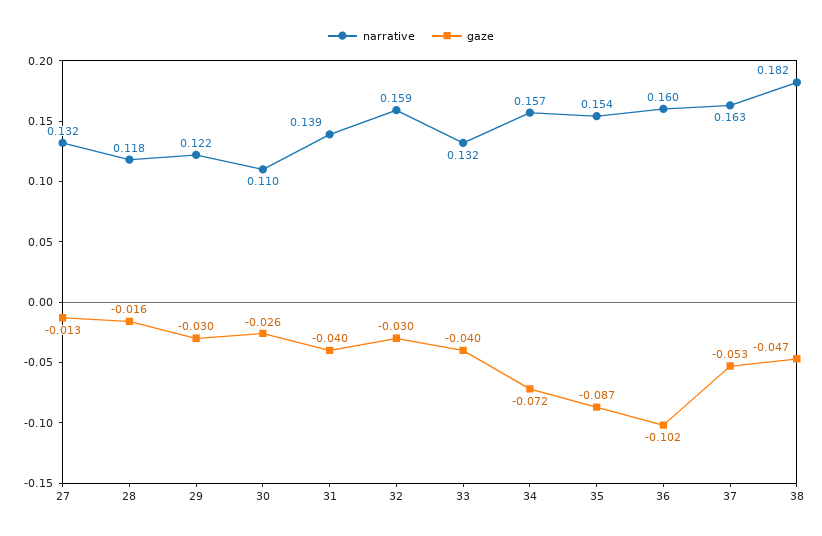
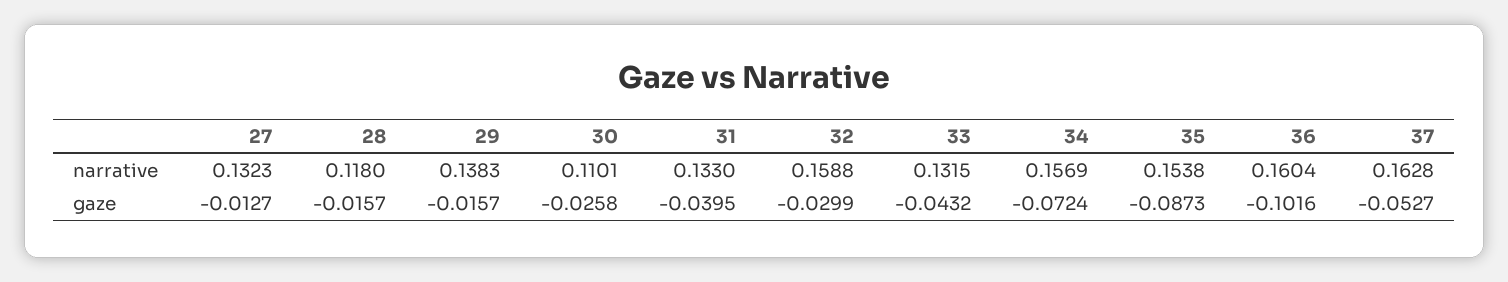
narrative, 29: 0.122 -> 0.1383
gaze, 29: -0.03 -> -0.0157
narrative, 31: 0.139 -> 0.133
gaze, 33: -0.04 -> -0.0432
narrative, 38: 0.182 -> none
gaze, 38: -0.047 -> none

